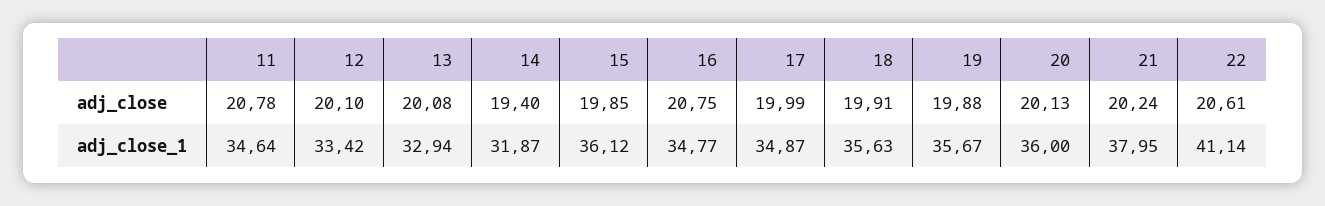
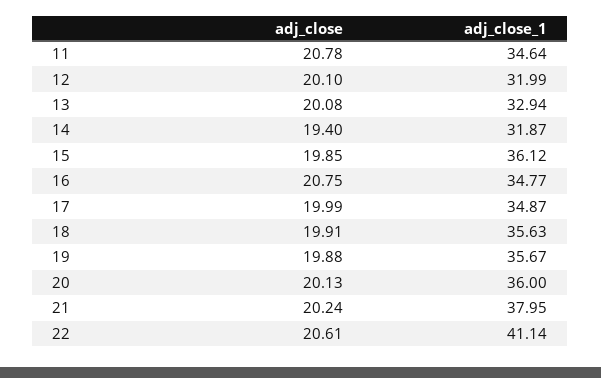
12, adj_close_1: 33.42 -> 31.99

